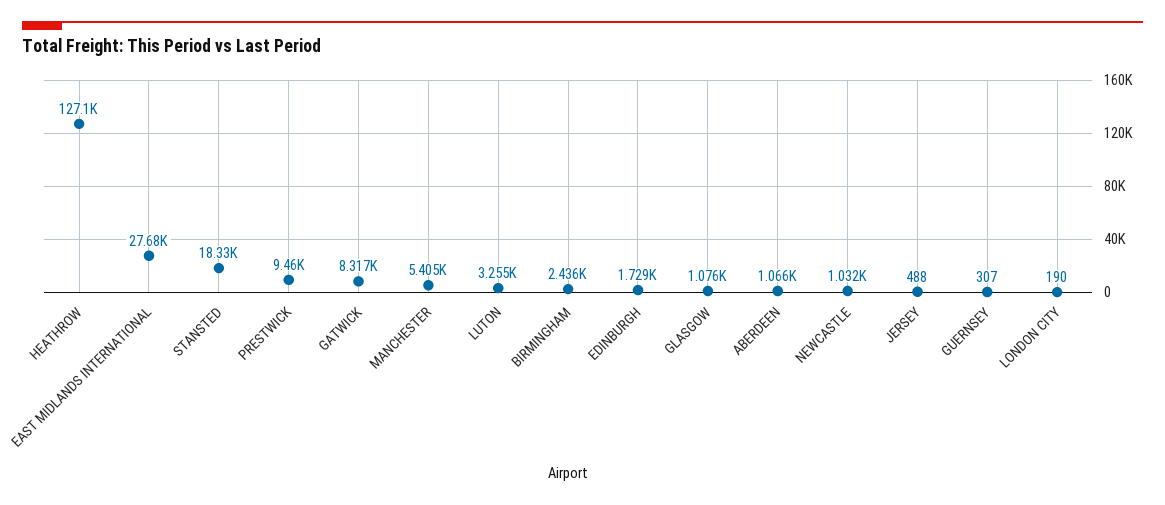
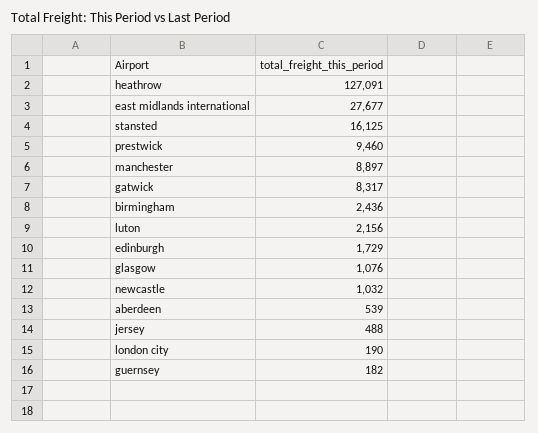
STANSTED: 18330 -> 16125
MANCHESTER: 5405 -> 8897
LUTON: 3255 -> 2156
ABERDEEN: 1066 -> 539
GUERNSEY: 307 -> 182

